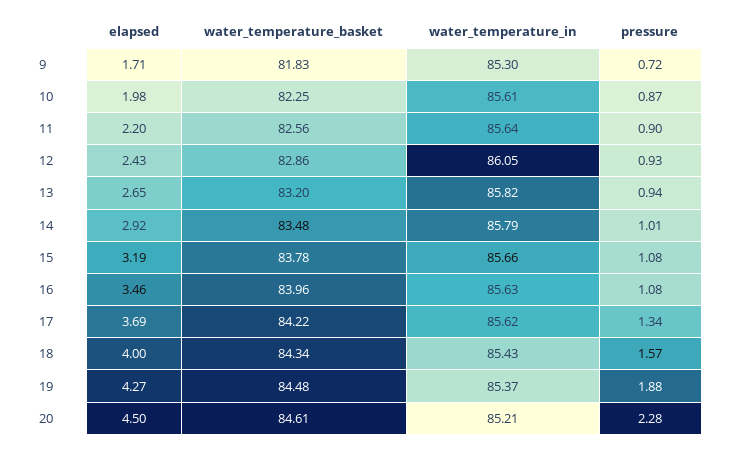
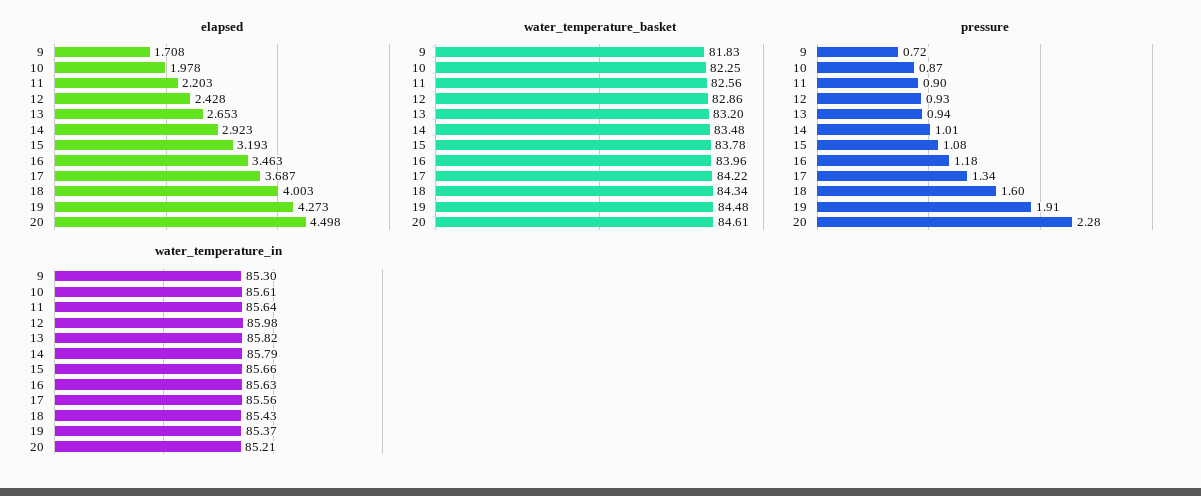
water_temperature_in, 12: 86.05 -> 85.98
pressure, 16: 1.08 -> 1.18
water_temperature_in, 17: 85.62 -> 85.56
pressure, 18: 1.57 -> 1.6
pressure, 19: 1.88 -> 1.91

